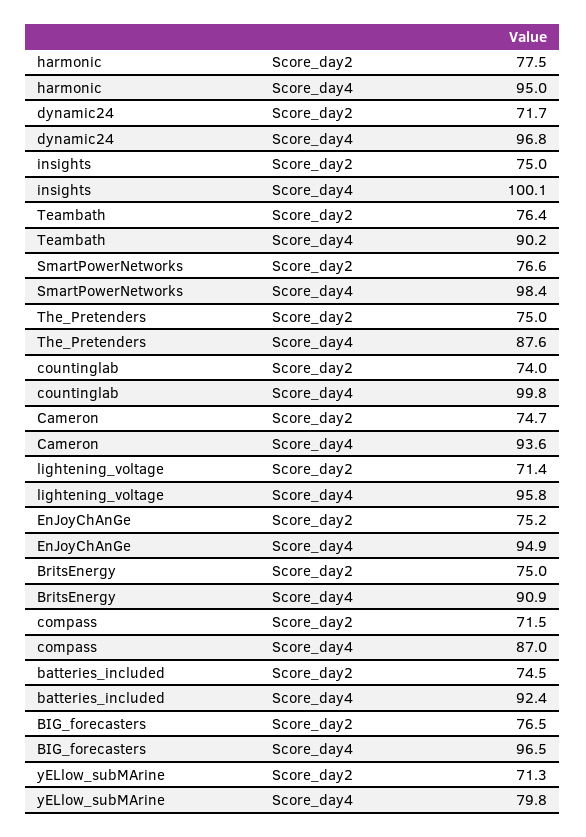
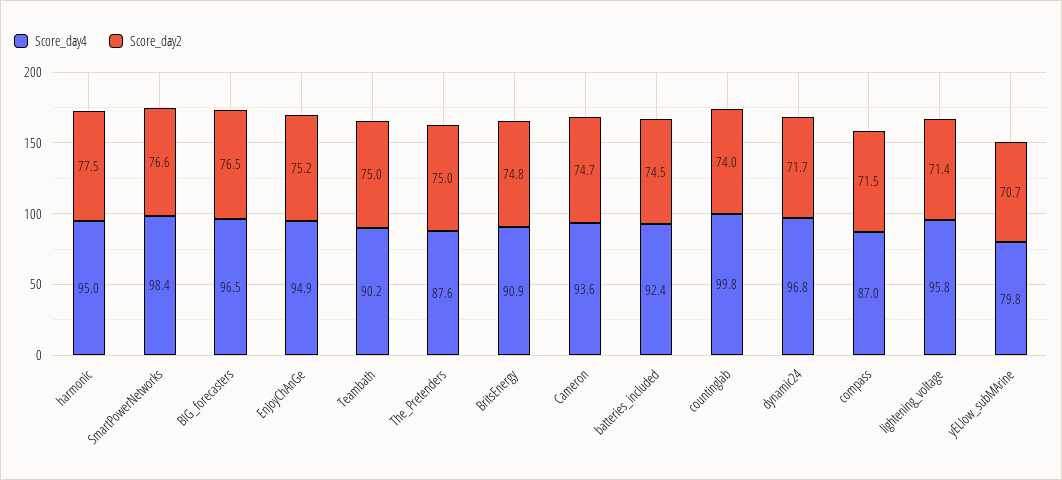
Score_day2, insights: 75 -> none
Score_day4, insights: 100.1 -> none
Score_day2, Teambath: 76.4 -> 75
Score_day2, BritsEnergy: 75 -> 74.8
Score_day2, yELlow_subMArine: 71.3 -> 70.7

